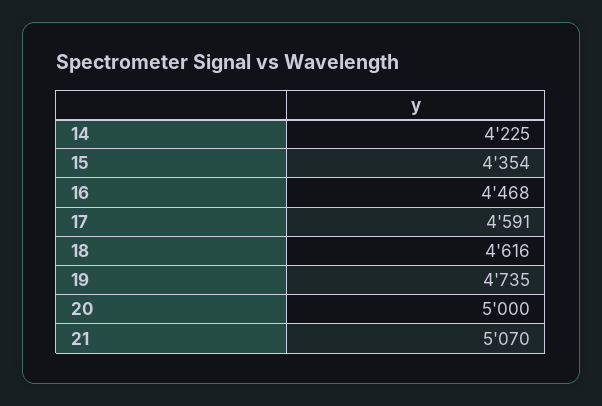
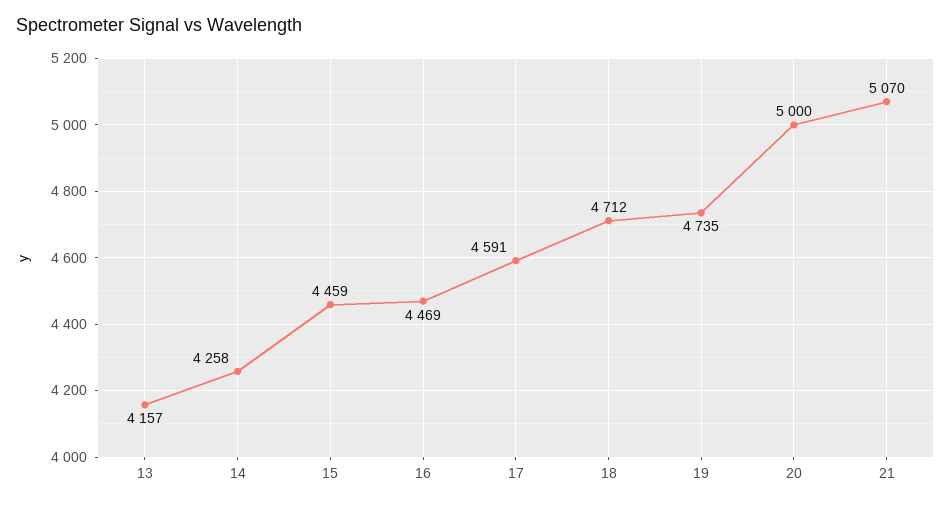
14: 4225 -> 4258
15: 4354 -> 4459
16: 4468 -> 4469
18: 4616 -> 4712
13: none -> 4157

